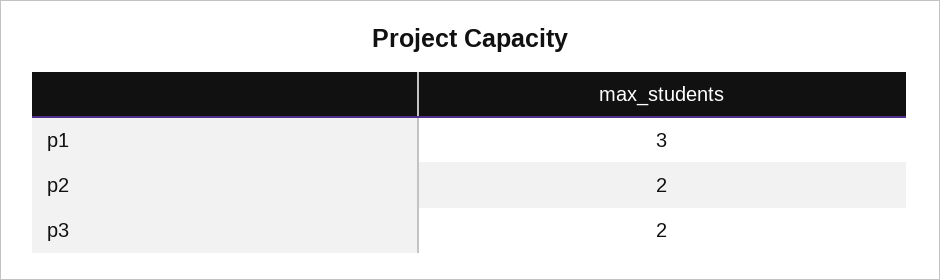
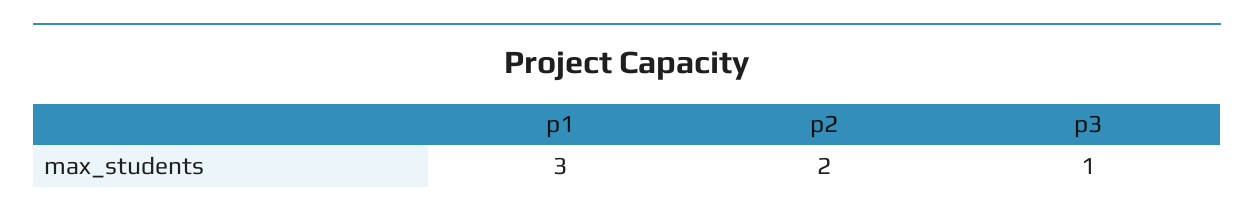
p3: 2 -> 1

